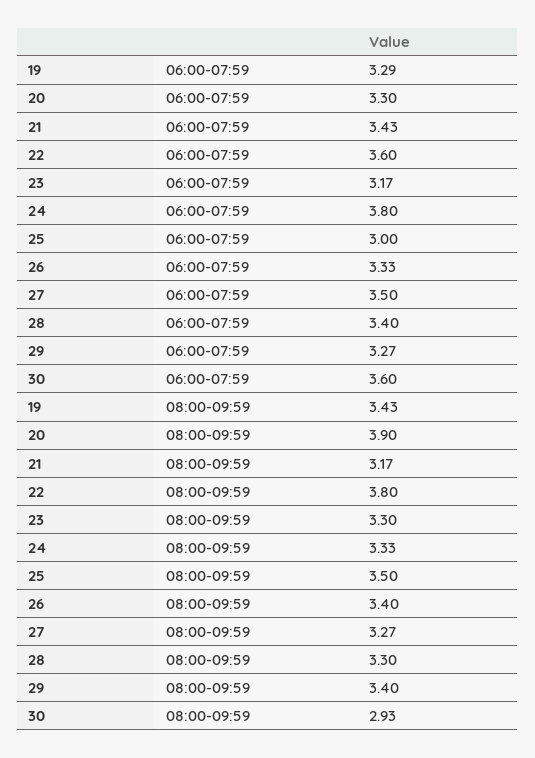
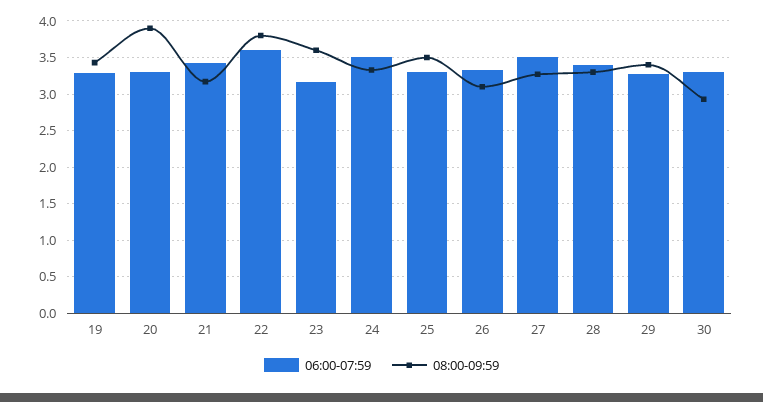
06:00-07:59, 24: 3.8 -> 3.5
06:00-07:59, 25: 3 -> 3.3
06:00-07:59, 30: 3.6 -> 3.3
08:00-09:59, 23: 3.3 -> 3.6
08:00-09:59, 26: 3.4 -> 3.1

